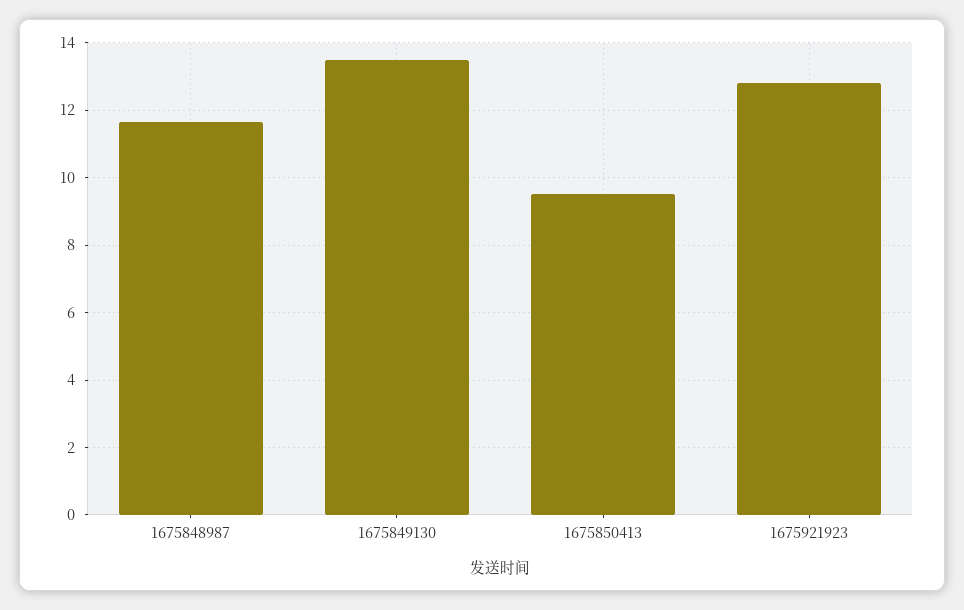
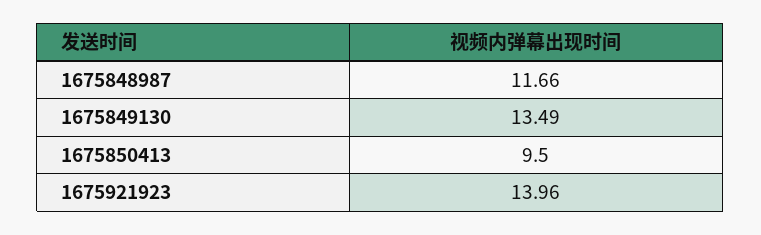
1675921923: 12.8 -> 13.96

